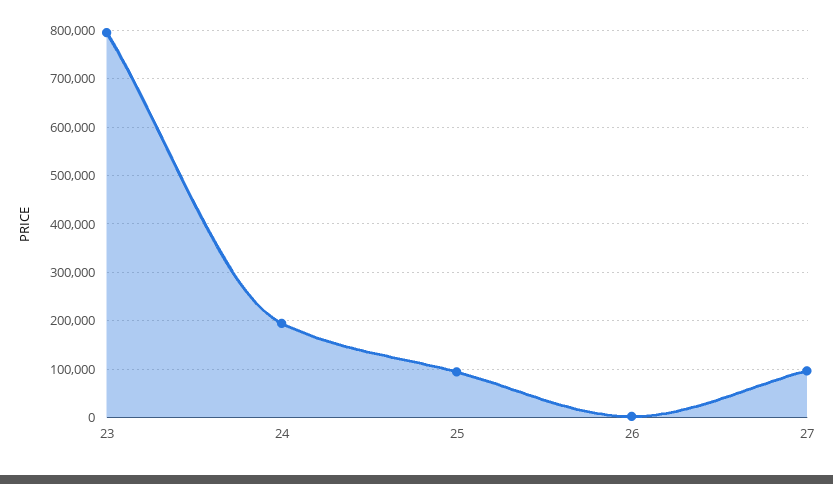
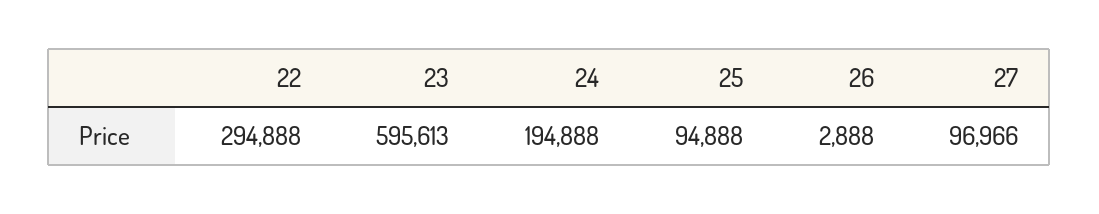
23: 800000 -> 595613
22: none -> 294888

